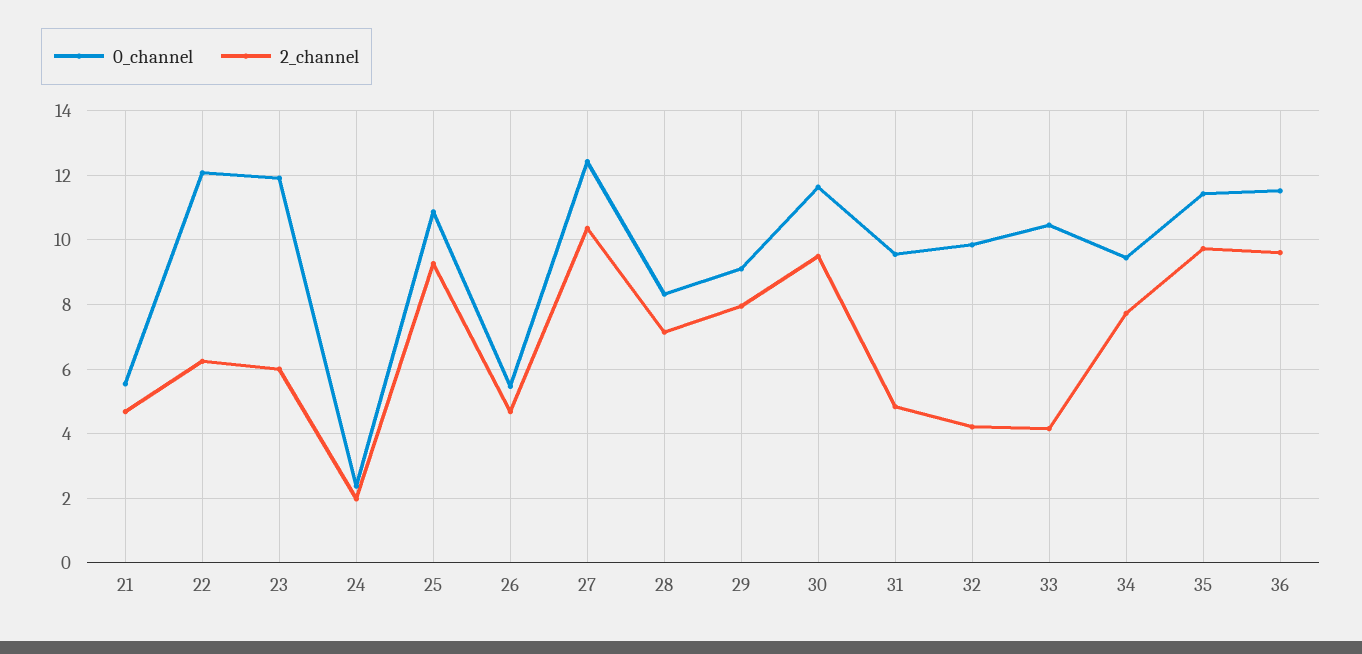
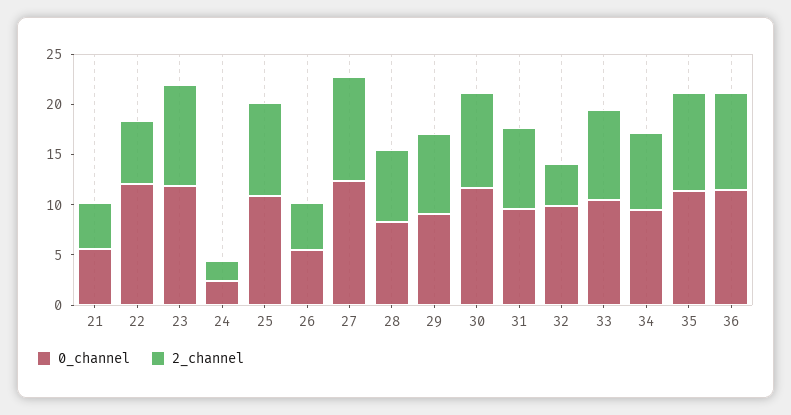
2_channel, 23: 6 -> 10
2_channel, 31: 4.8 -> 8
2_channel, 33: 4.2 -> 9

